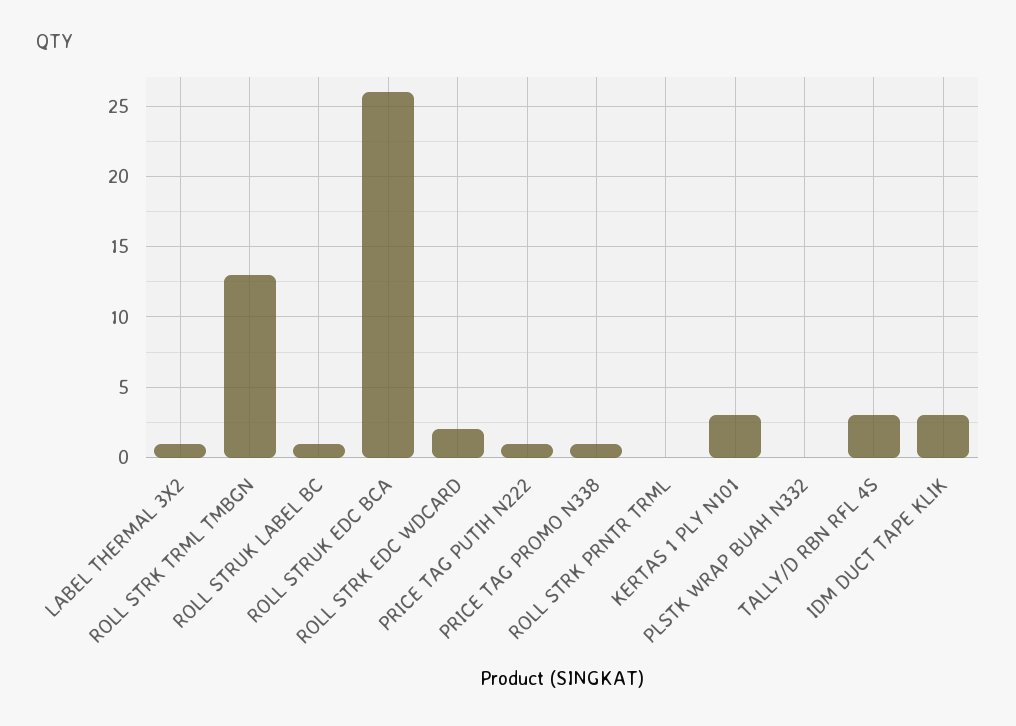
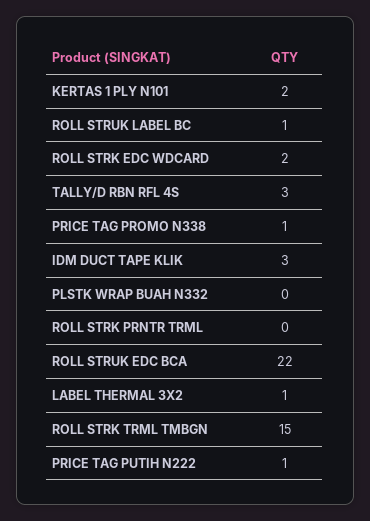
ROLL STRK TRML TMBGN: 13 -> 15
ROLL STRUK EDC BCA: 26 -> 22
KERTAS 1 PLY N101: 3 -> 2

